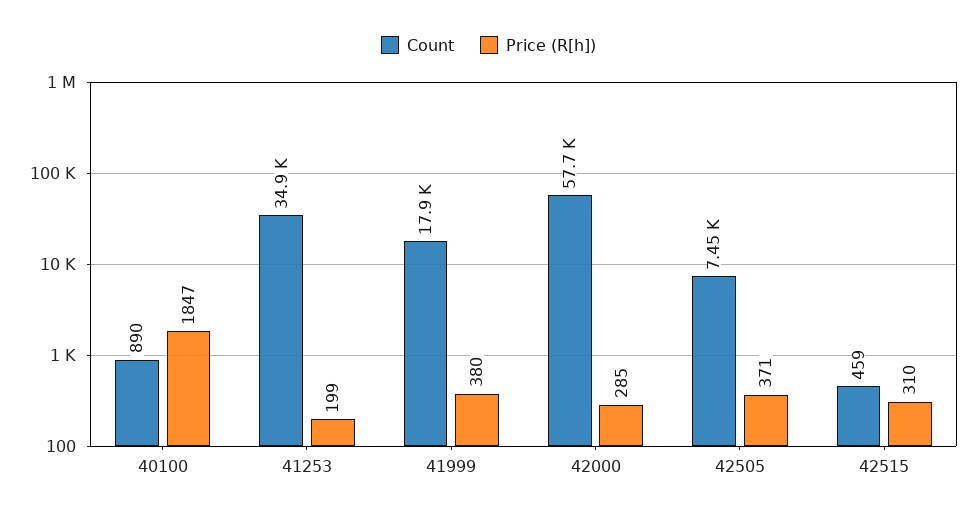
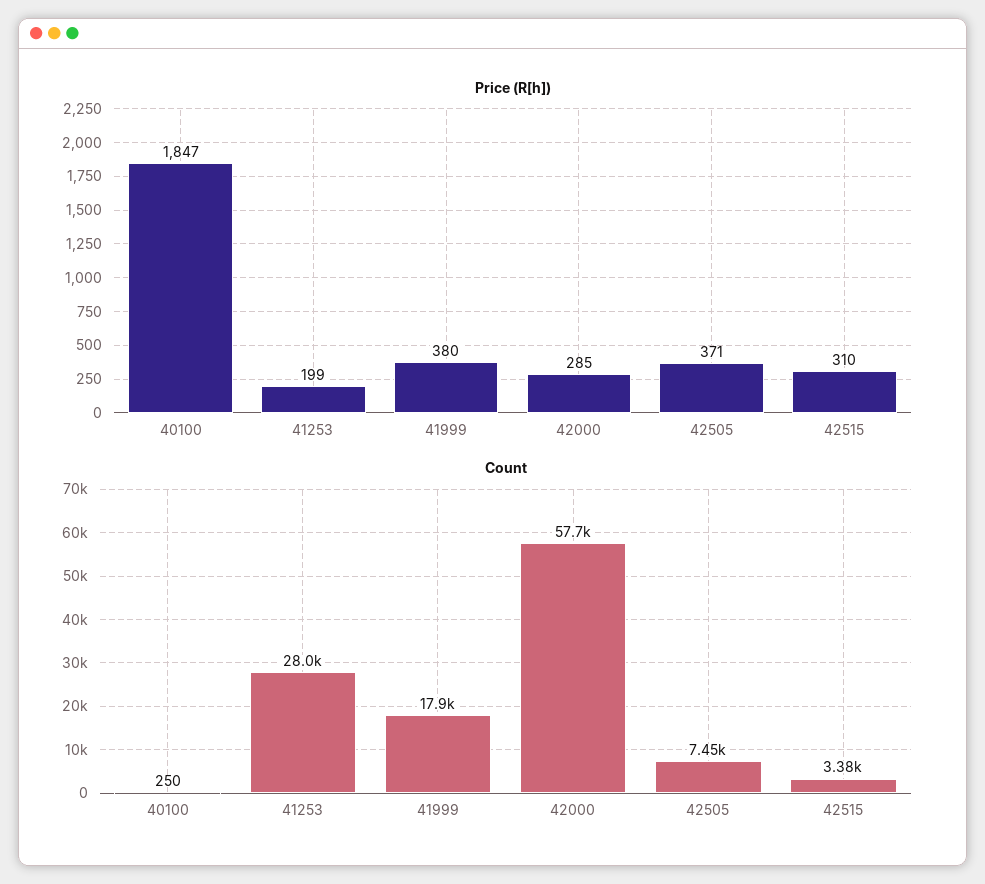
Count, 40100: 890 -> 250
Count, 41253: 34900 -> 28000
Count, 42515: 459 -> 3380

